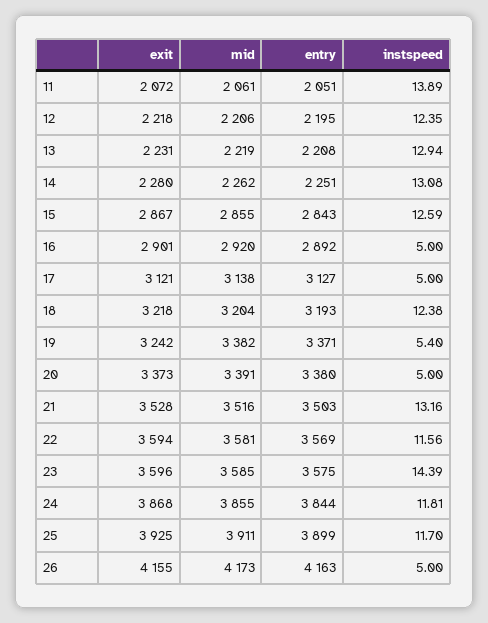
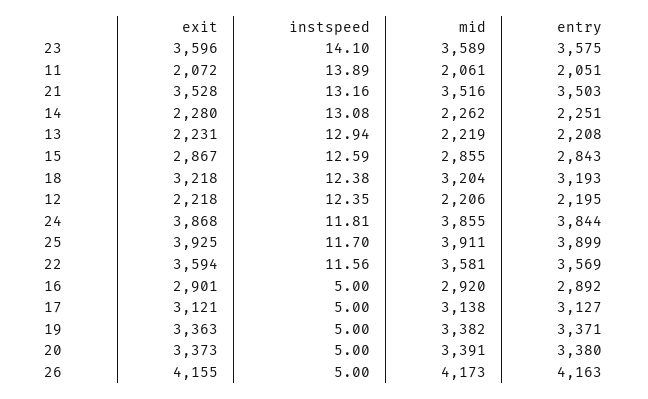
exit, 19: 3242 -> 3363
instspeed, 19: 5.4 -> 5
mid, 23: 3585 -> 3589
instspeed, 23: 14.39 -> 14.1

